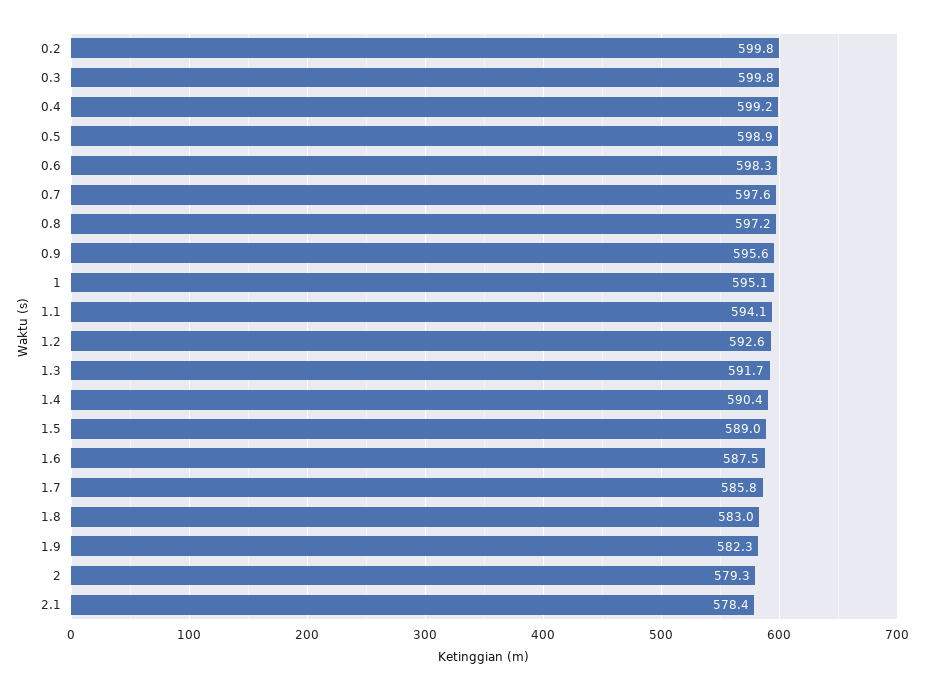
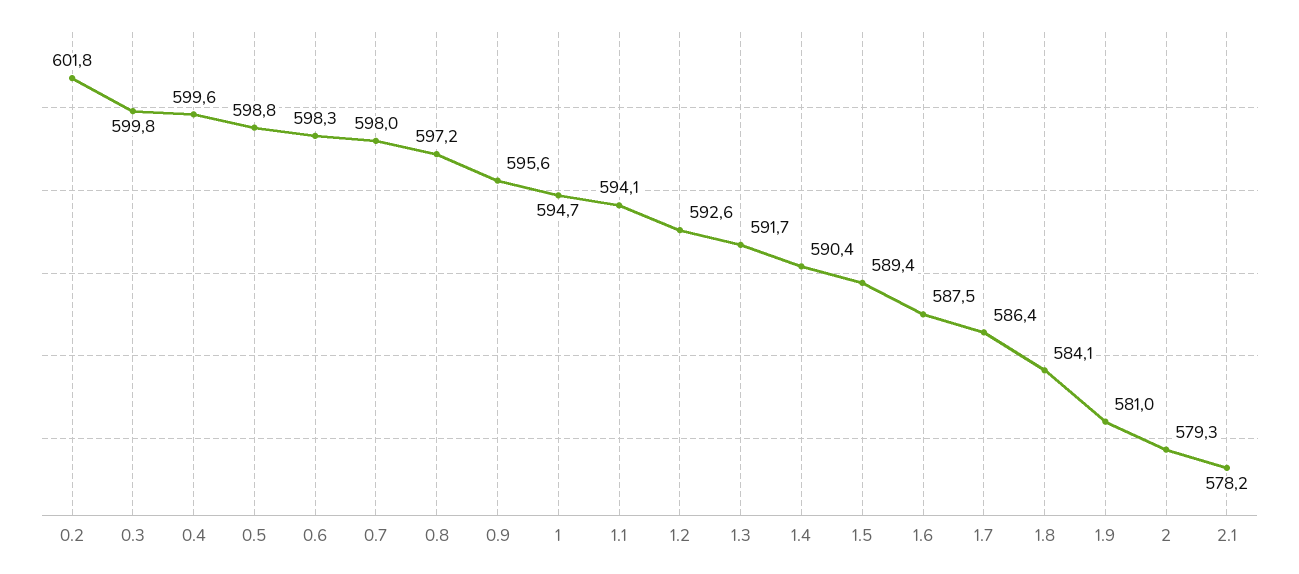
0.2: 599.8 -> 601.8
0.4: 599.2 -> 599.6
0.5: 598.9 -> 598.8
0.7: 597.6 -> 598
1: 595.1 -> 594.7
1.5: 589 -> 589.4
1.7: 585.8 -> 586.4
1.8: 583 -> 584.1
1.9: 582.3 -> 581
2.1: 578.4 -> 578.2

